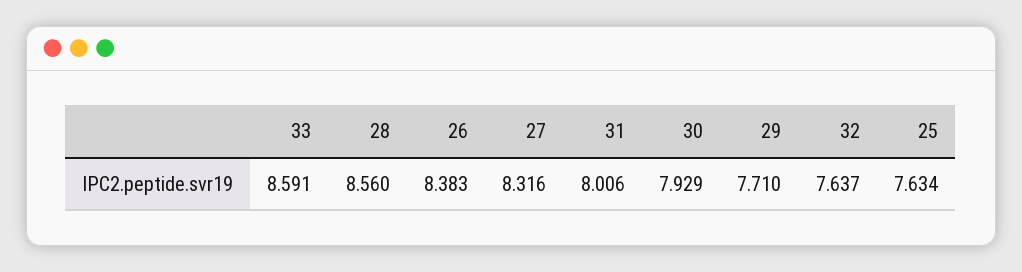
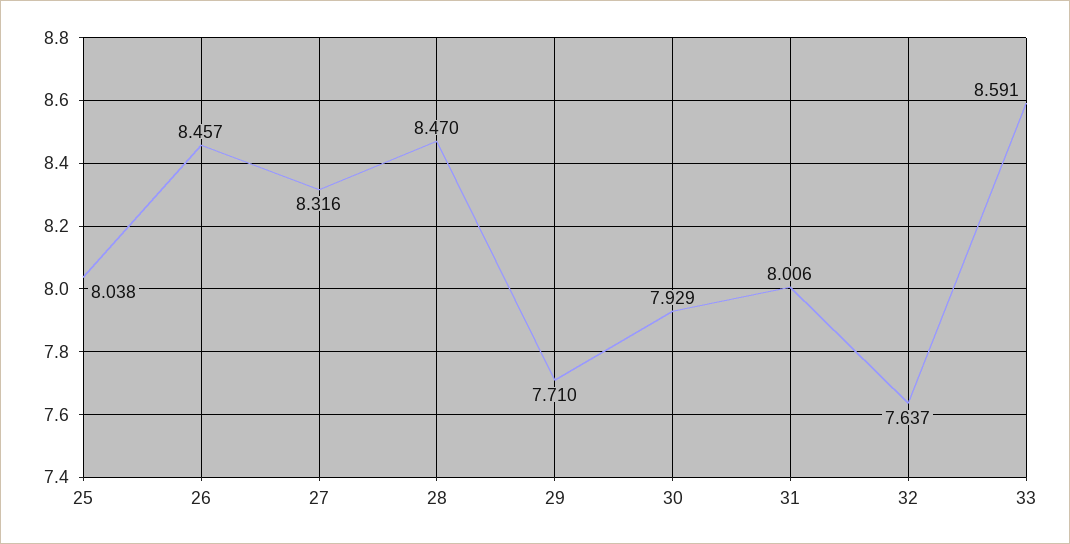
28: 8.56 -> 8.47
26: 8.383 -> 8.457
25: 7.634 -> 8.038

